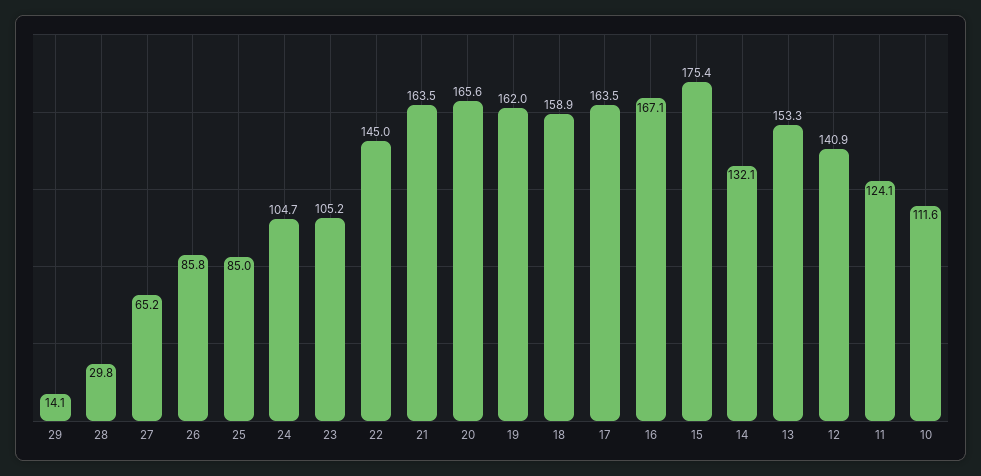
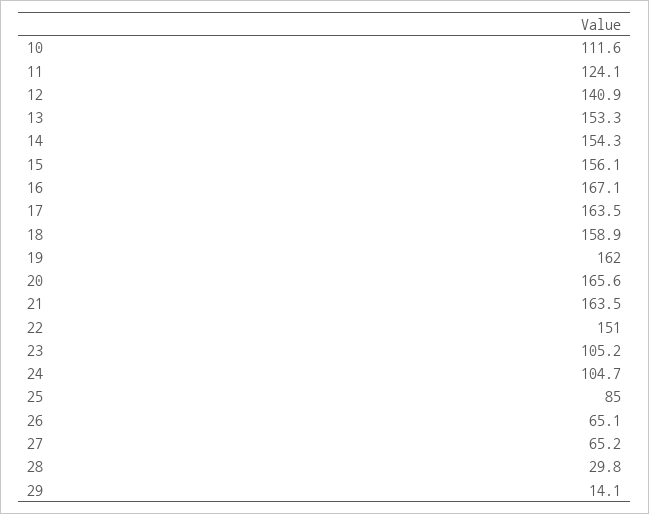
26: 85.8 -> 65.1
22: 145 -> 151
15: 175.4 -> 156.1
14: 132.1 -> 154.3

